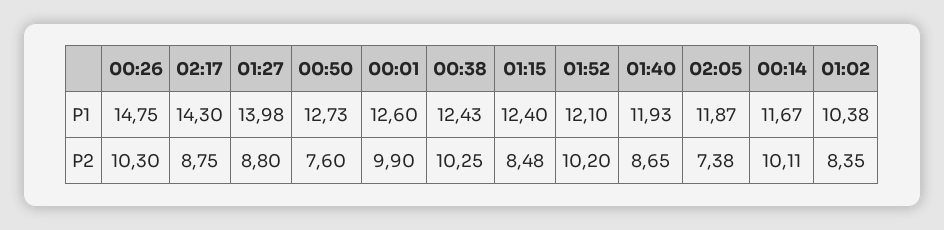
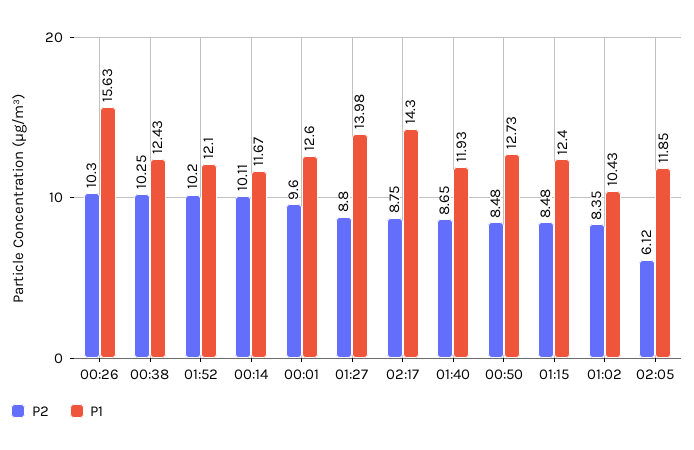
P1, 00:26: 14.75 -> 15.63
P1, 02:05: 11.87 -> 11.85
P1, 01:02: 10.38 -> 10.43
P2, 00:50: 7.6 -> 8.48
P2, 00:01: 9.9 -> 9.6
P2, 02:05: 7.38 -> 6.12

